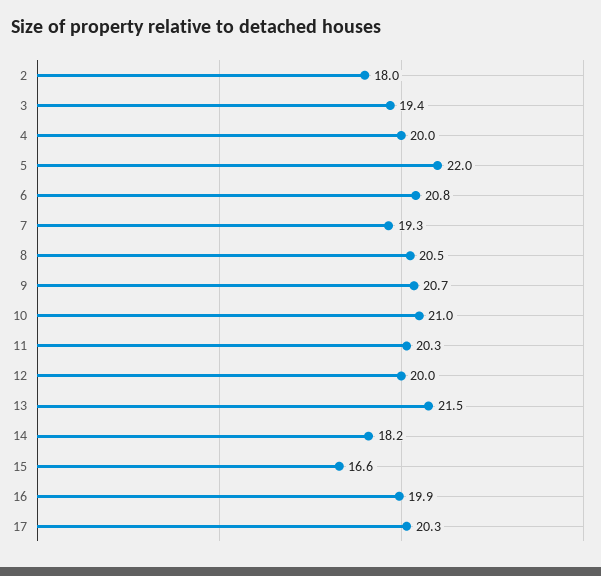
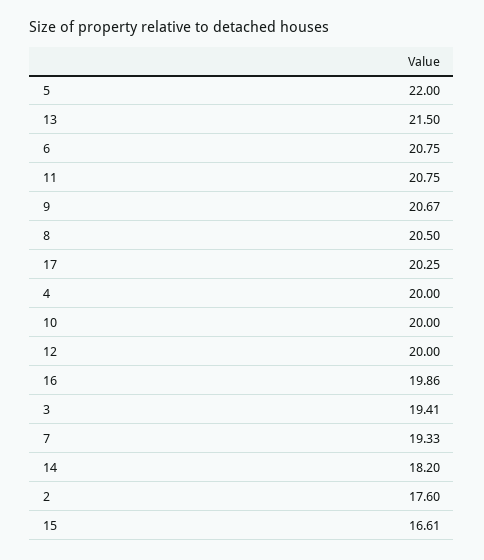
2: 18 -> 17.6
10: 21 -> 20
11: 20.3 -> 20.75

